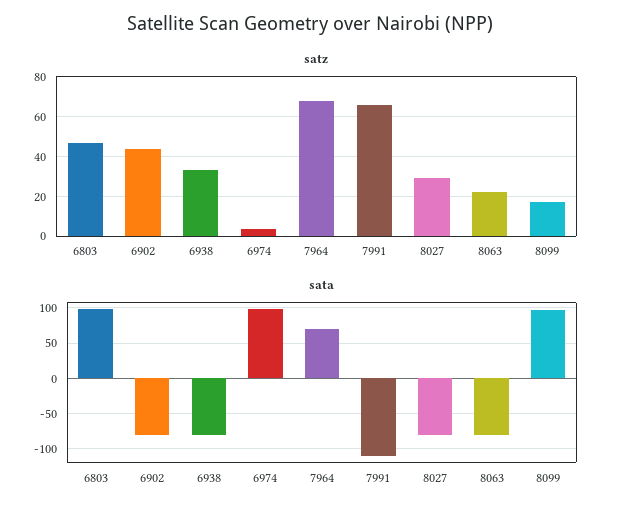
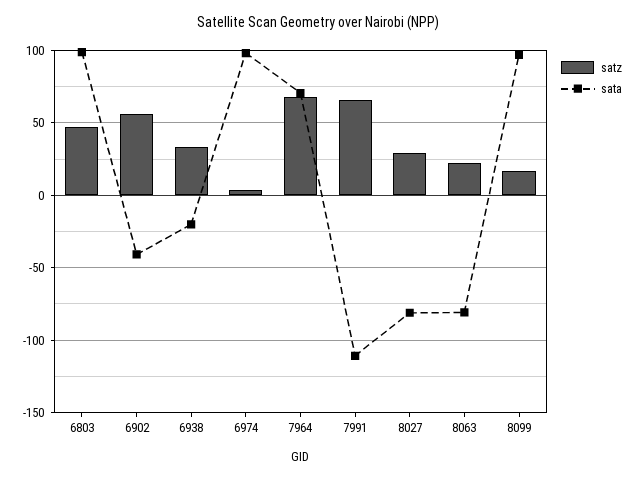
satz, 6902: 45 -> 55
sata, 6902: -80 -> -40
sata, 6938: -80 -> -20

